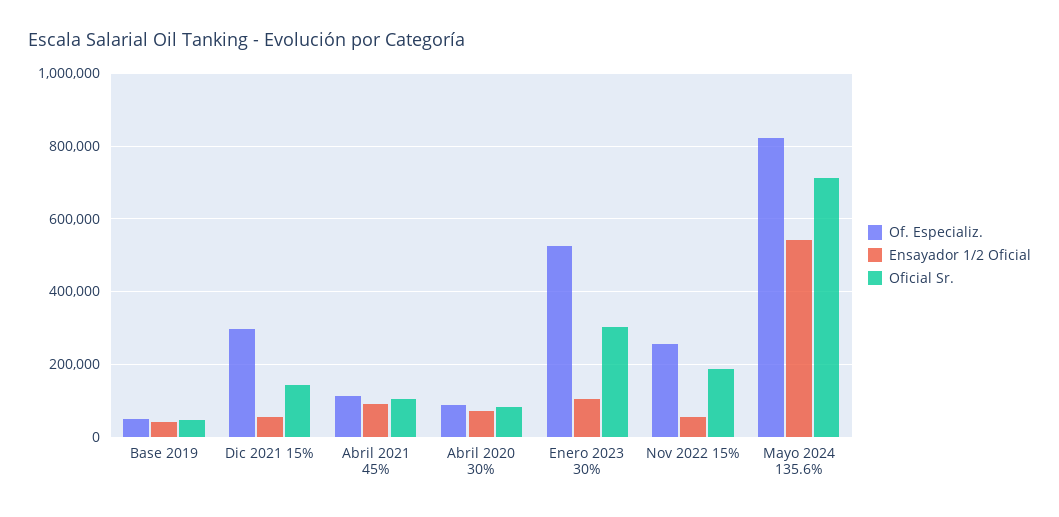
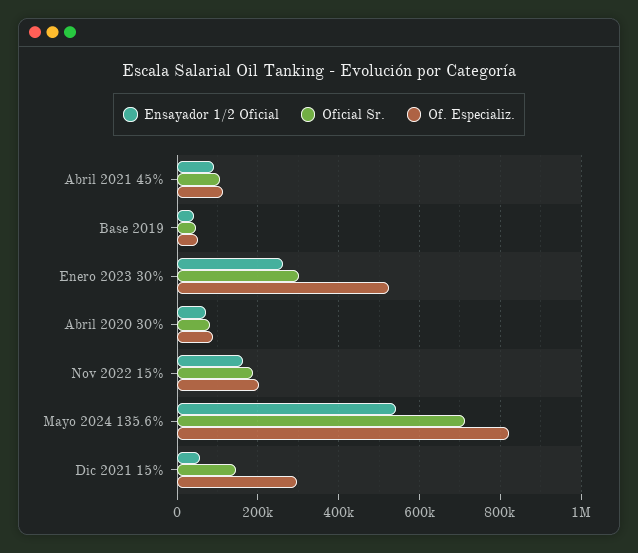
Ensayador 1/2 Oficial, Enero 2023 30%: 100000 -> 260000
Of. Especializ., Nov 2022 15%: 260000 -> 200000
Ensayador 1/2 Oficial, Nov 2022 15%: 60000 -> 160000

